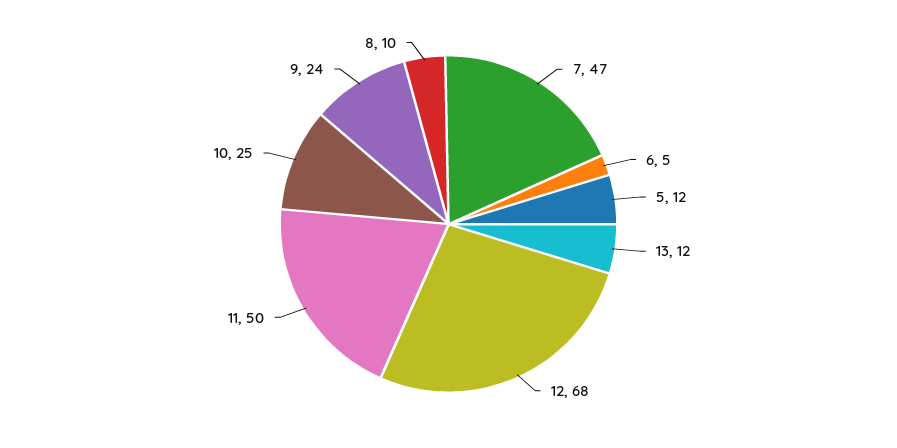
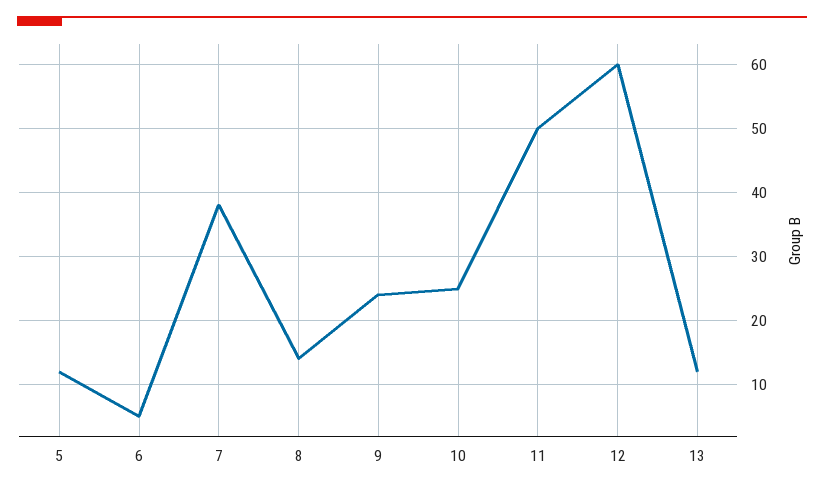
7: 47 -> 38
12: 68 -> 60
8: 10 -> 14

